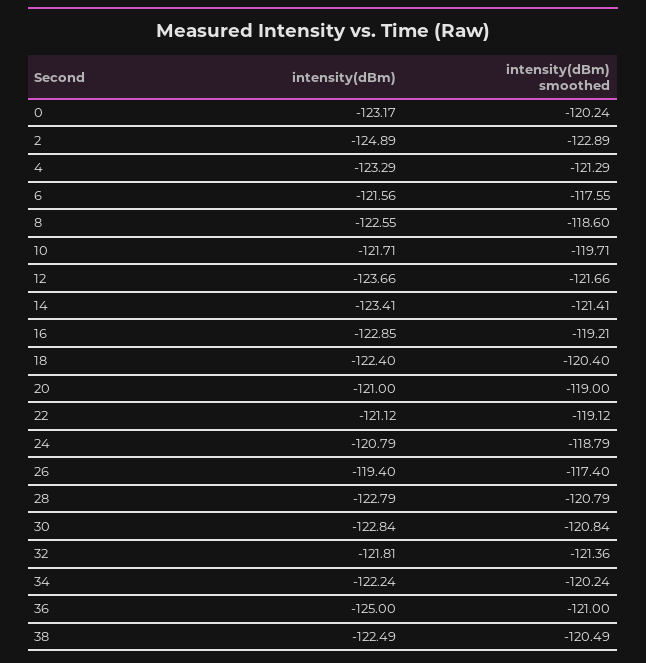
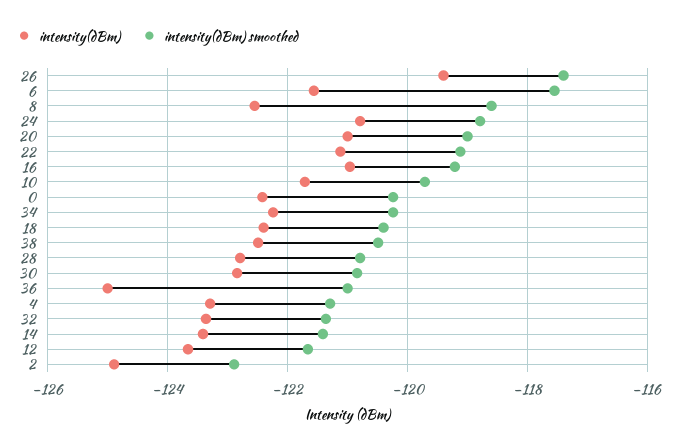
intensity(dBm), 0: -123.17 -> -122.4
intensity(dBm), 16: -122.85 -> -121
intensity(dBm), 32: -121.81 -> -123.4

